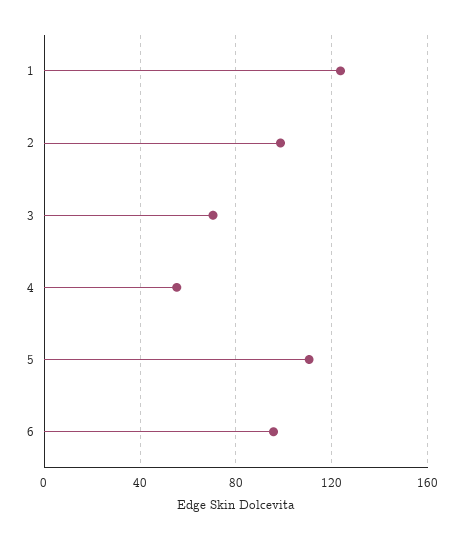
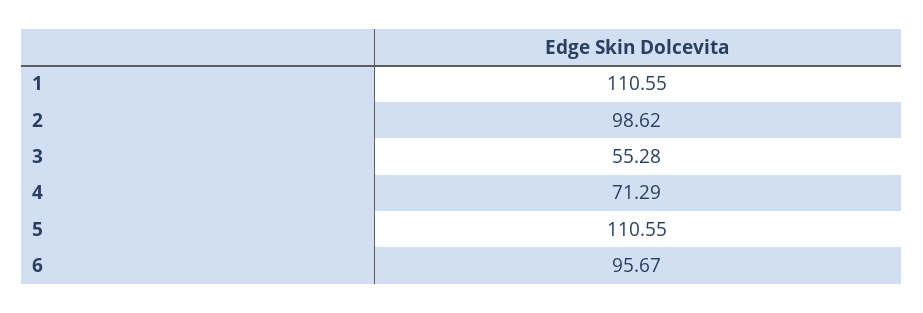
1: 125 -> 110.55
3: 70 -> 55.28
4: 55 -> 71.29

